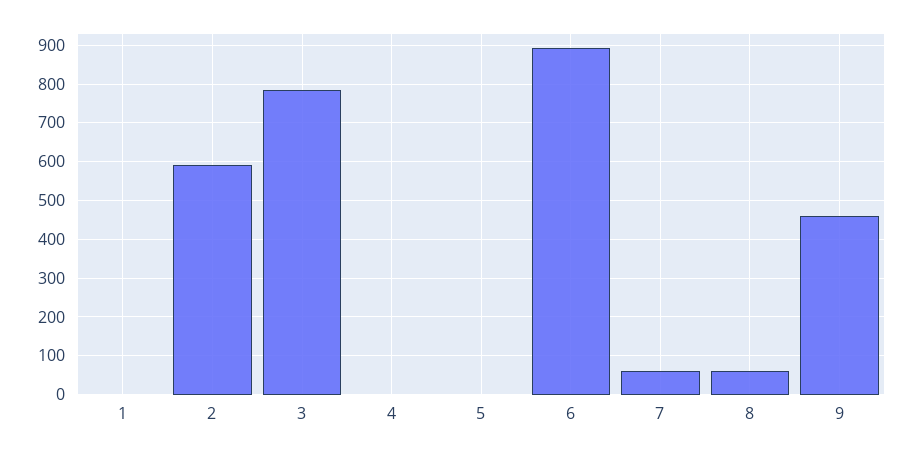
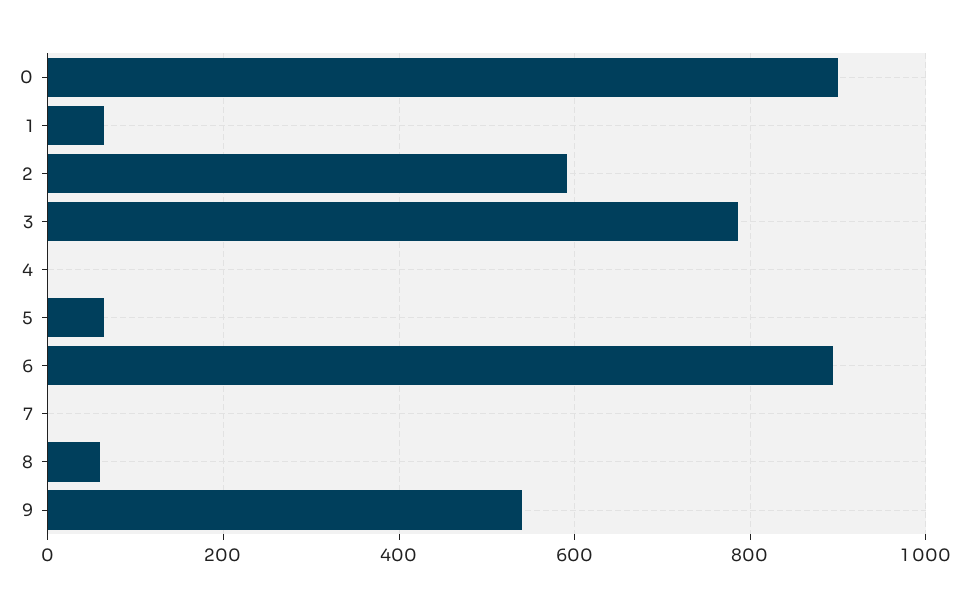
1: 0 -> 60
5: 0 -> 60
7: 60 -> 0
9: 460 -> 540
0: none -> 900

